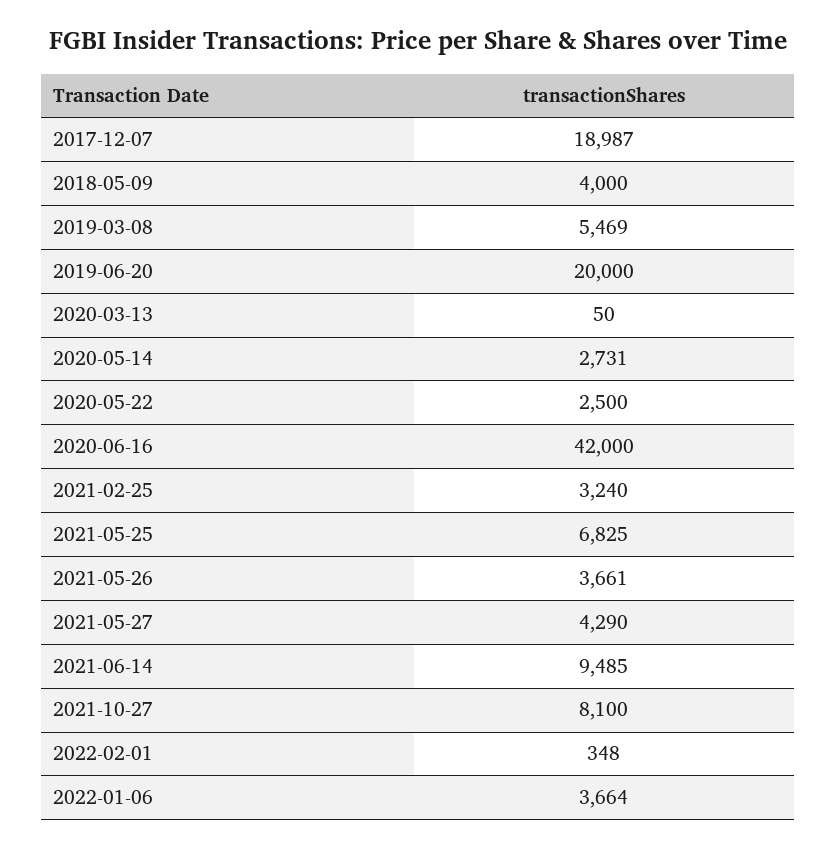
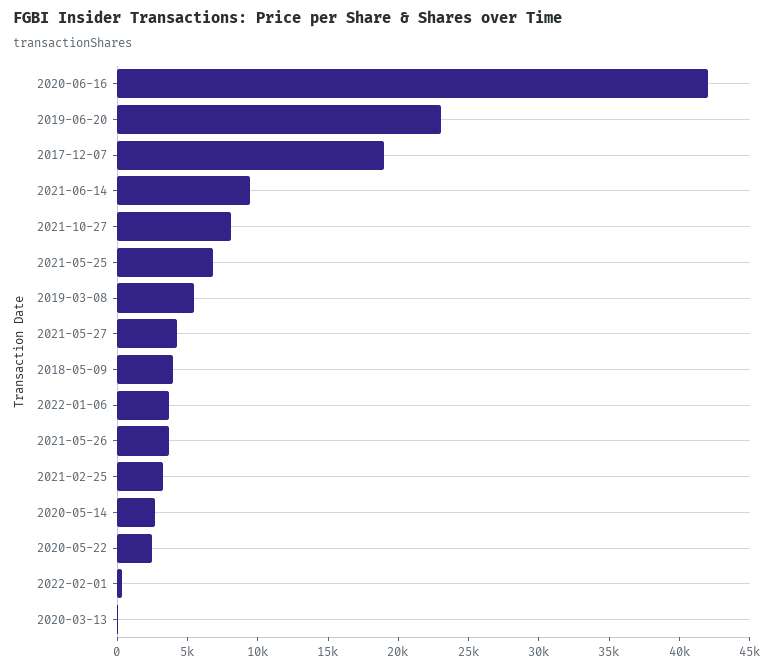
2019-06-20: 20000 -> 23000

